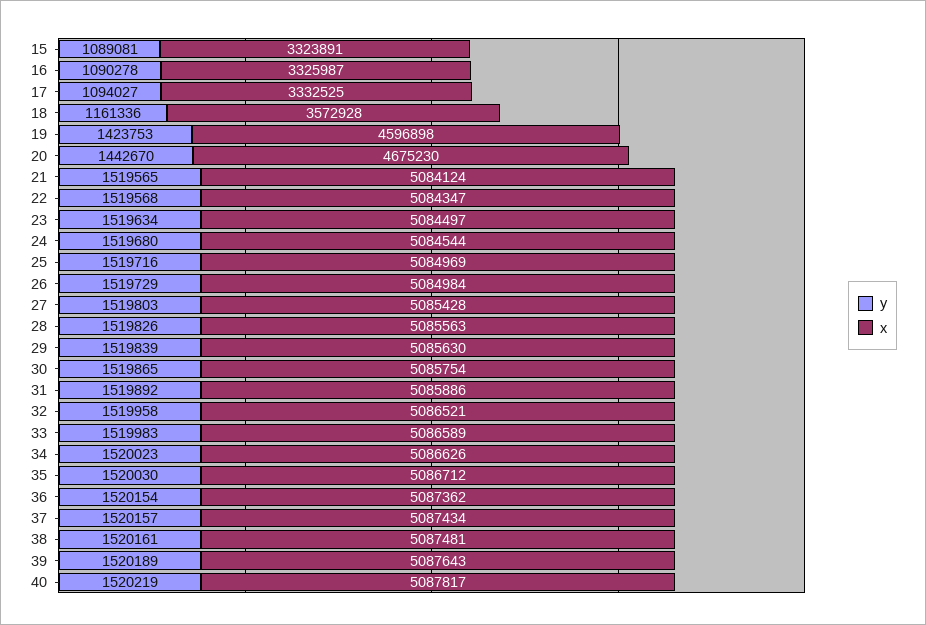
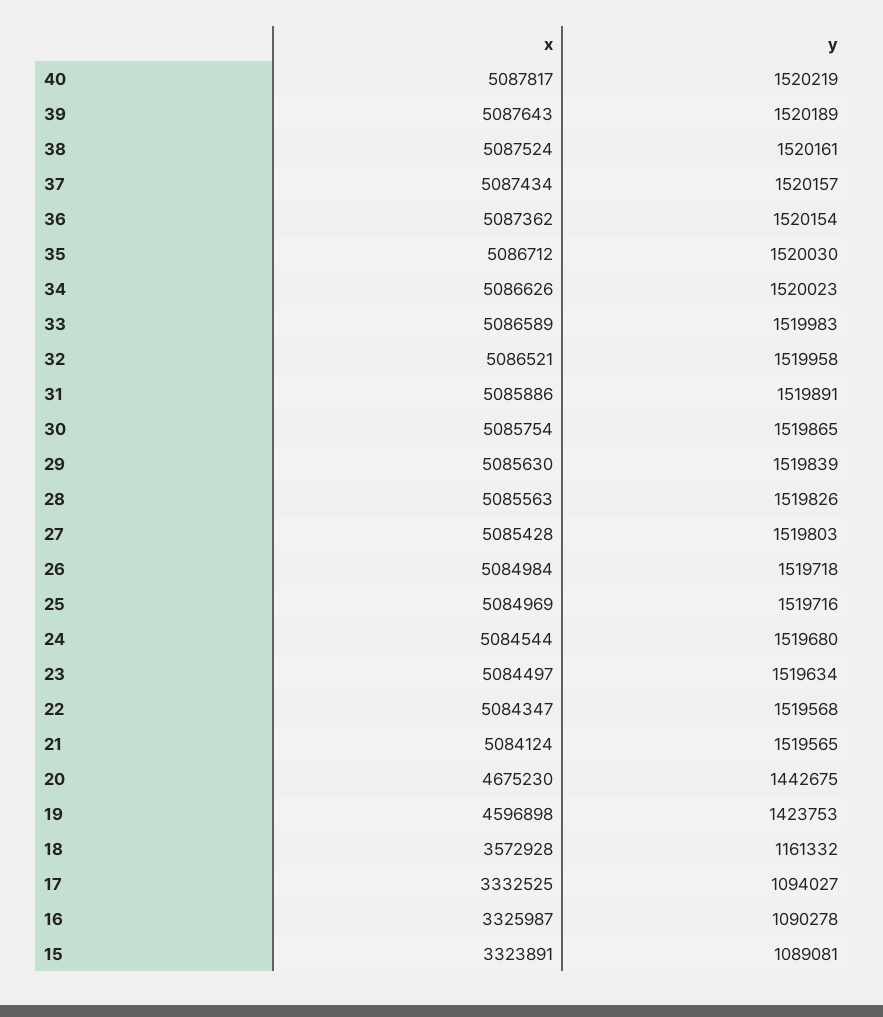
y, 18: 1161336 -> 1161332
y, 20: 1442670 -> 1442675
y, 26: 1519729 -> 1519718
y, 31: 1519892 -> 1519891
x, 38: 5087481 -> 5087524

